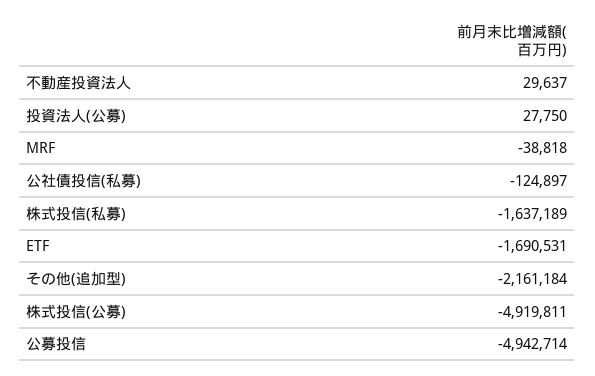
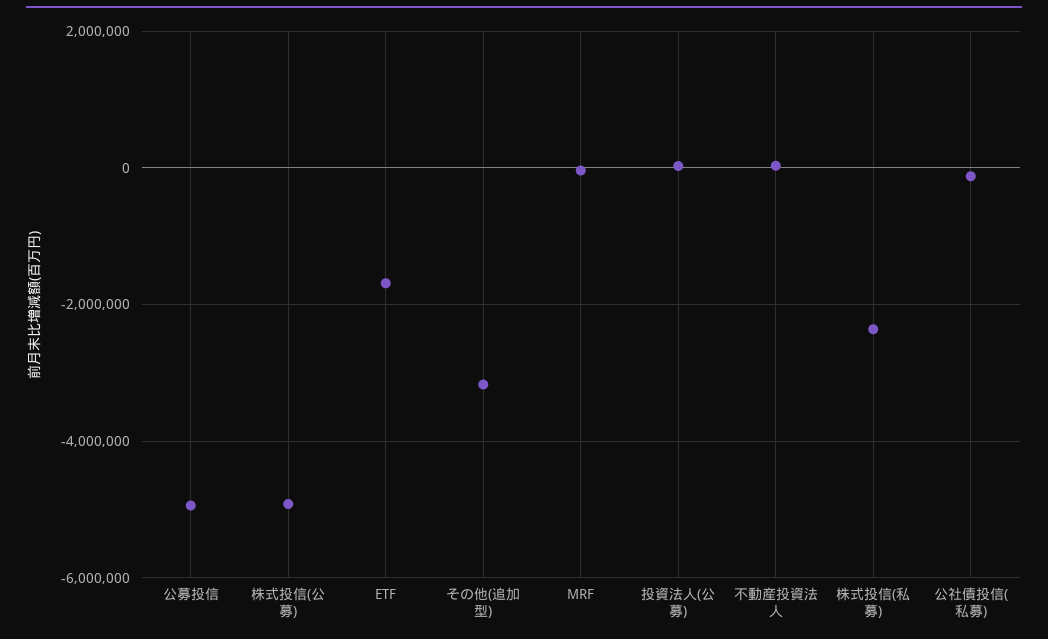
株式投信(私募): -1637189 -> -2400000
その他(追加型): -2161184 -> -3200000

